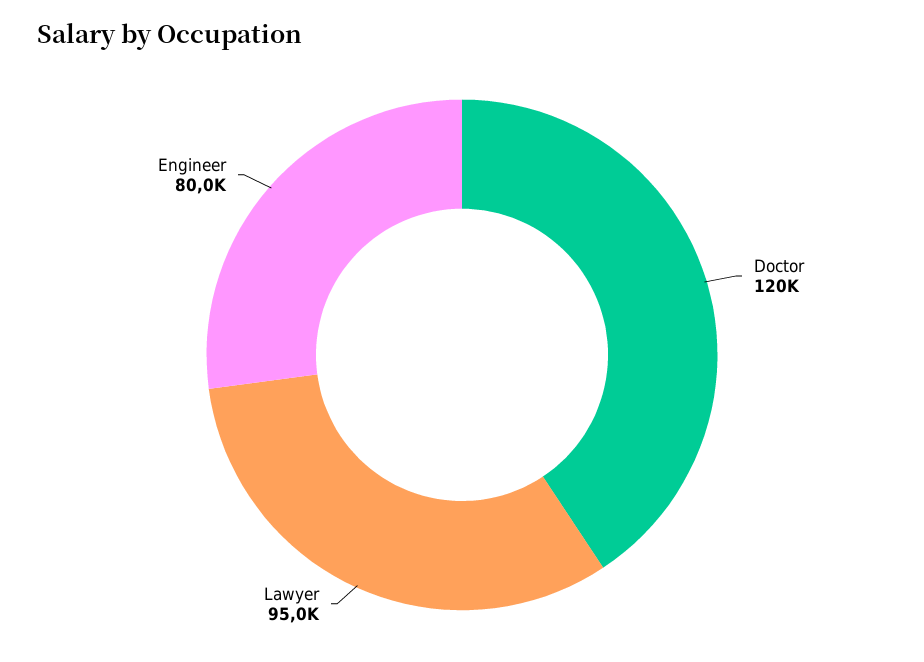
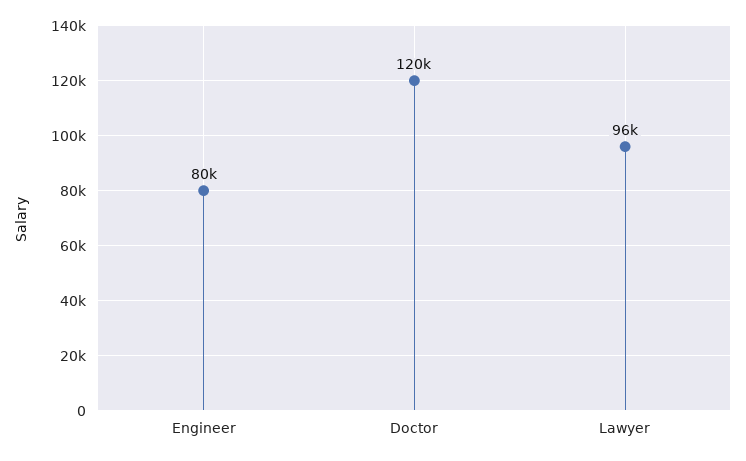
Lawyer: 95000 -> 96000

